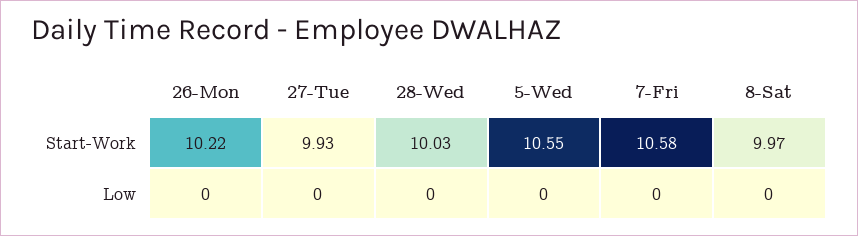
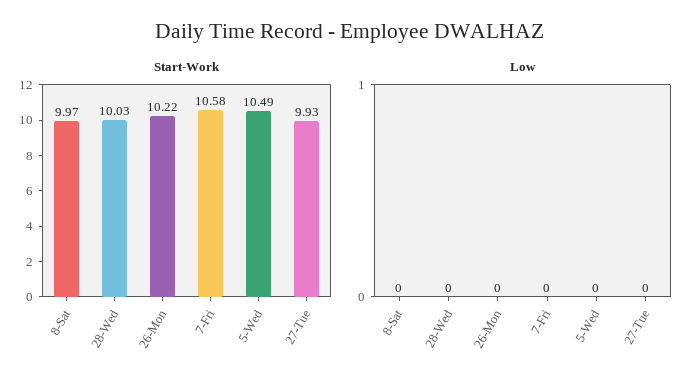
Start-Work, 5-Wed: 10.55 -> 10.49

